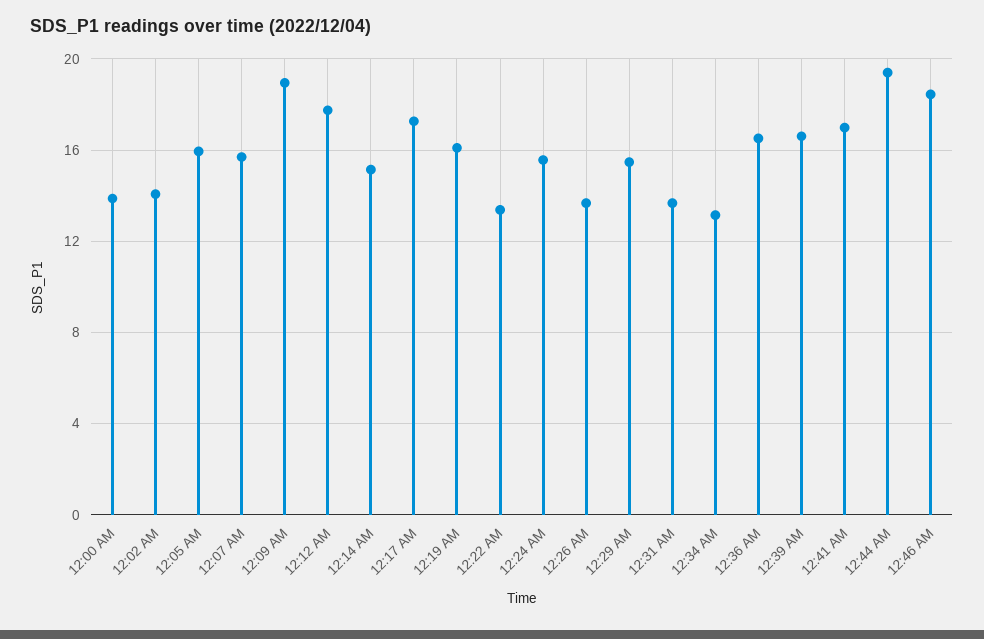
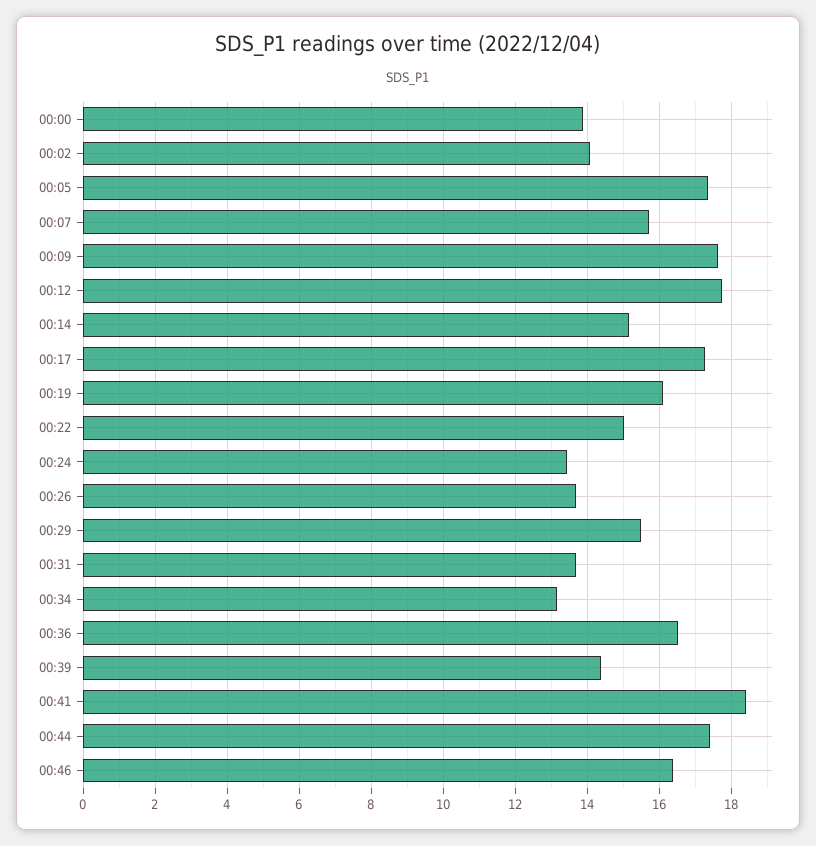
12:05 AM: 16 -> 17.4
12:09 AM: 19 -> 17.6
12:22 AM: 13.5 -> 15
12:24 AM: 15.5 -> 13.4
12:39 AM: 16.5 -> 14.4
12:41 AM: 17 -> 18.4
12:44 AM: 19.5 -> 17.4
12:46 AM: 18.5 -> 16.4

